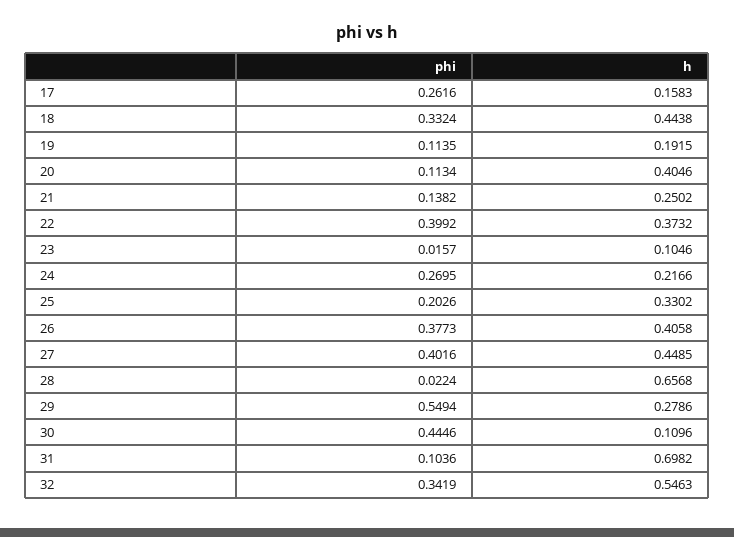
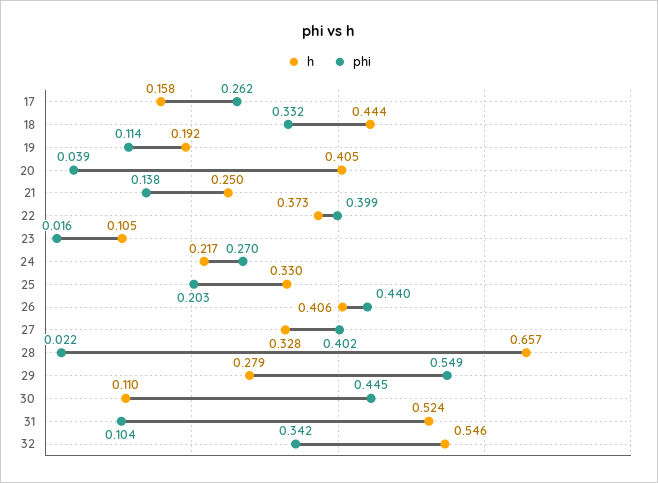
phi, 20: 0.1134 -> 0.039
phi, 26: 0.3773 -> 0.44
h, 27: 0.4485 -> 0.328
h, 31: 0.6982 -> 0.524

